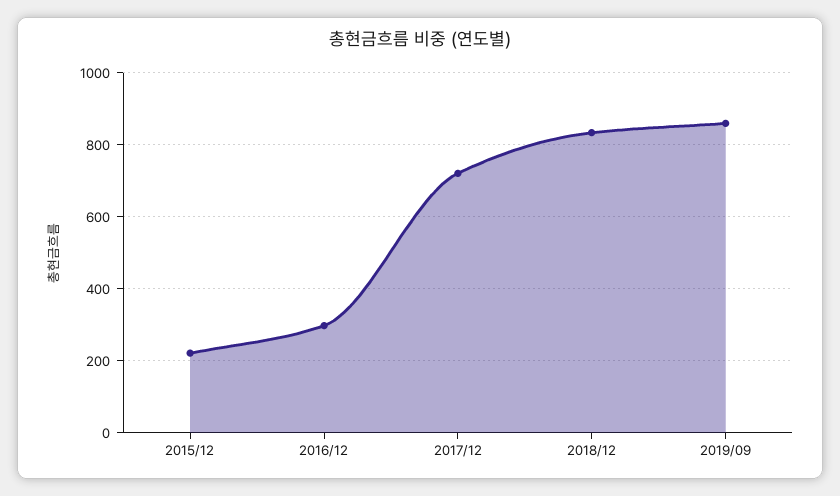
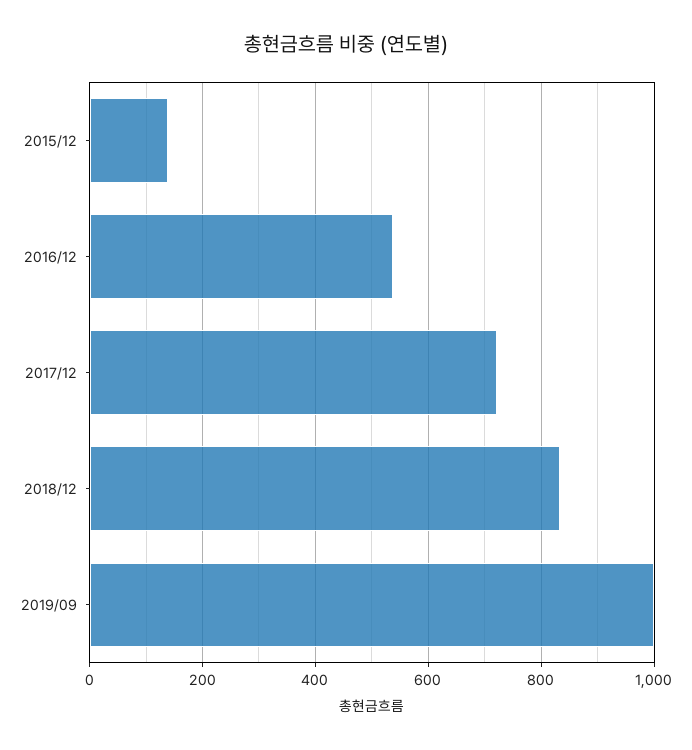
2015/12: 220 -> 140
2016/12: 300 -> 540
2019/09: 860 -> 1000

